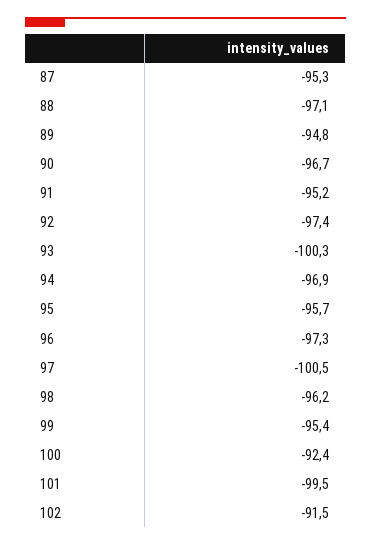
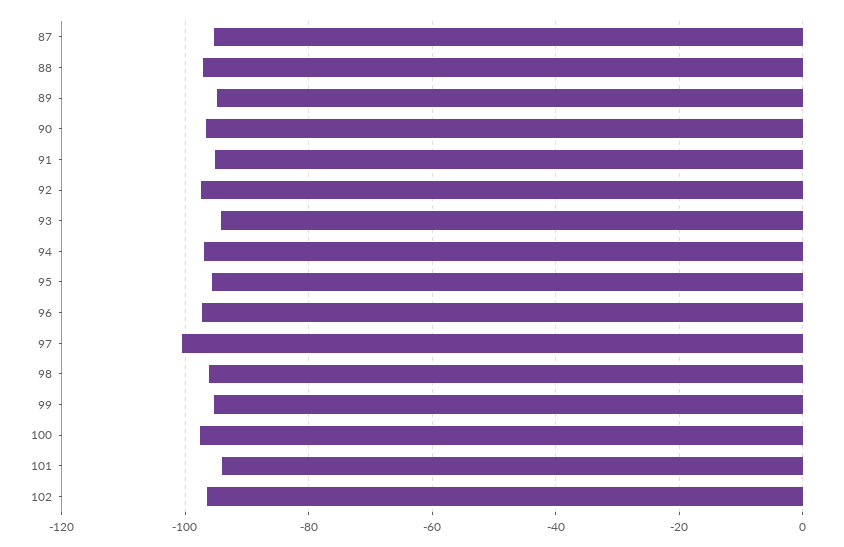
93: -100.3 -> -94
100: -92.4 -> -98
101: -99.5 -> -94
102: -91.5 -> -96

